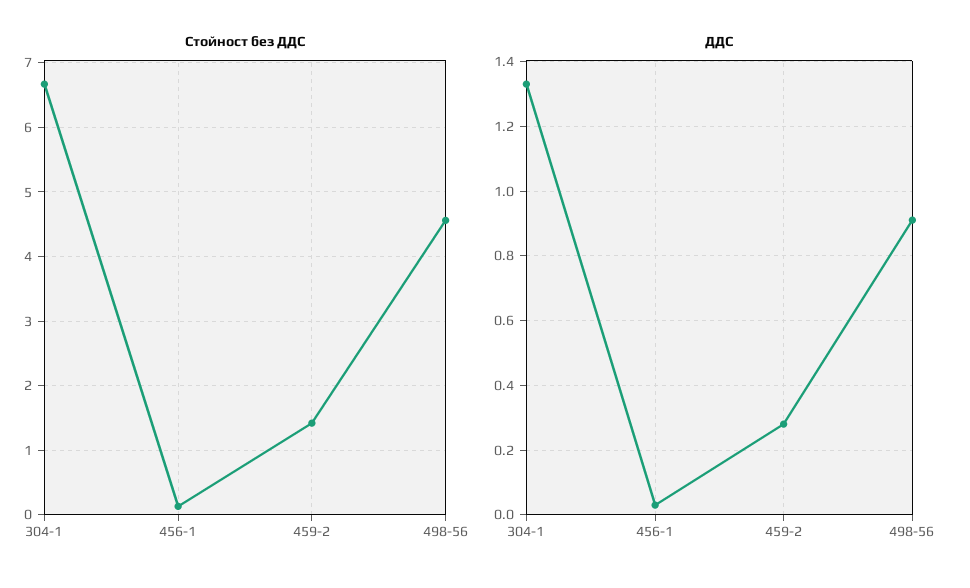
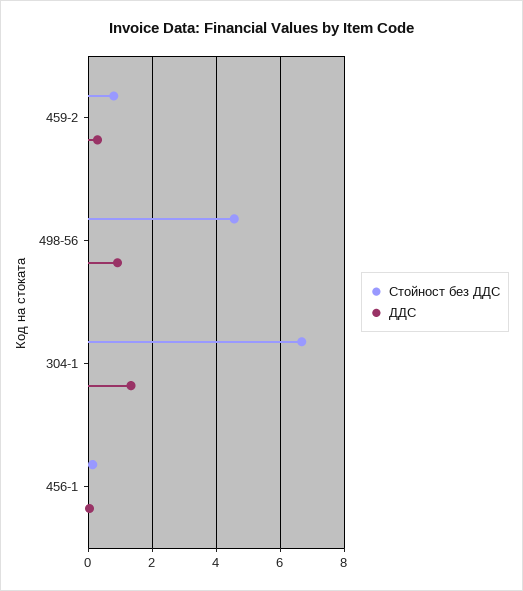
Стойност без ДДС, 459-2: 1.4 -> 0.8

